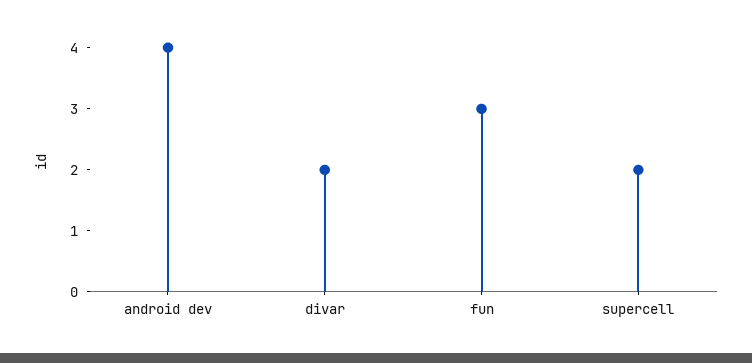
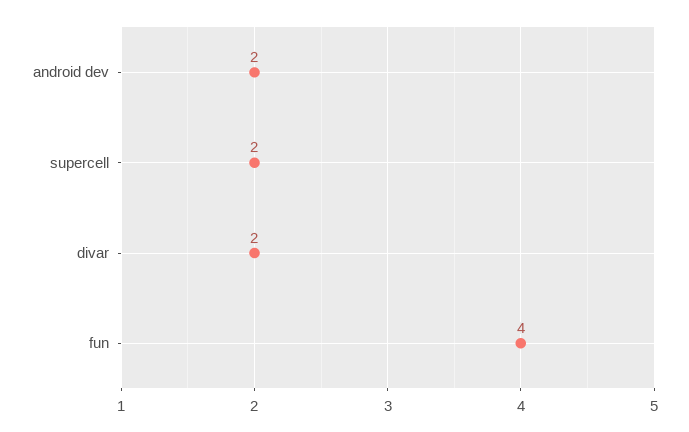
android dev: 4 -> 2
fun: 3 -> 4

